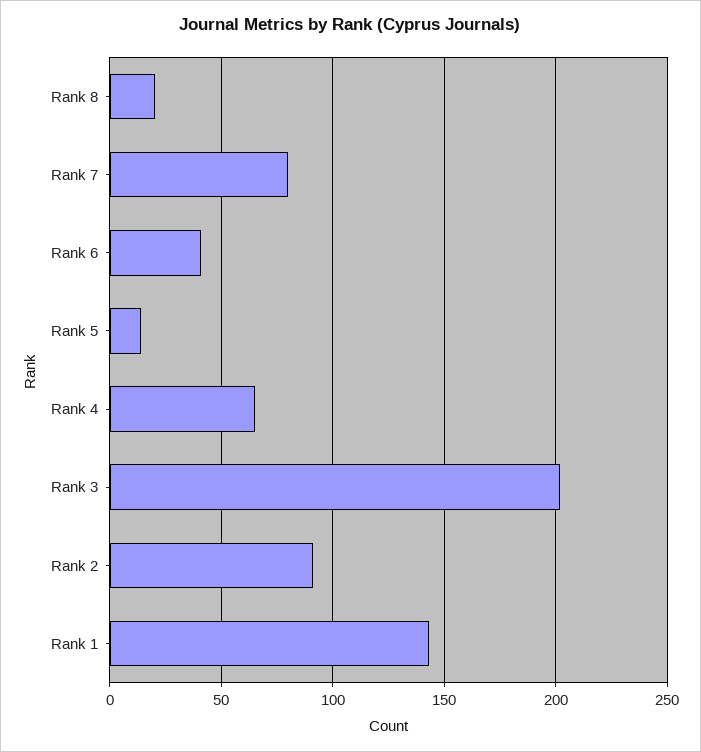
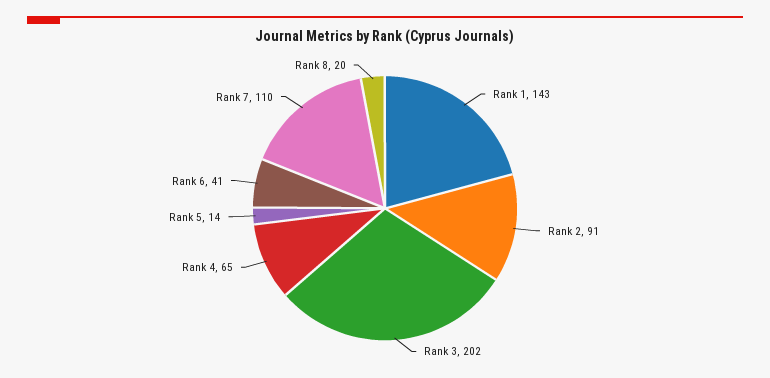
Rank 7: 80 -> 110

